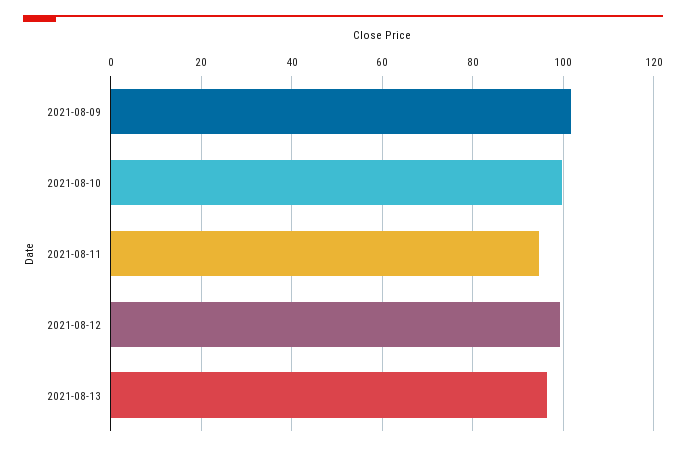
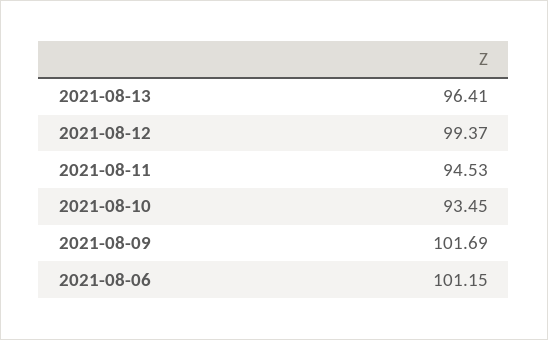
2021-08-10: 100 -> 93.45
2021-08-06: none -> 101.15

